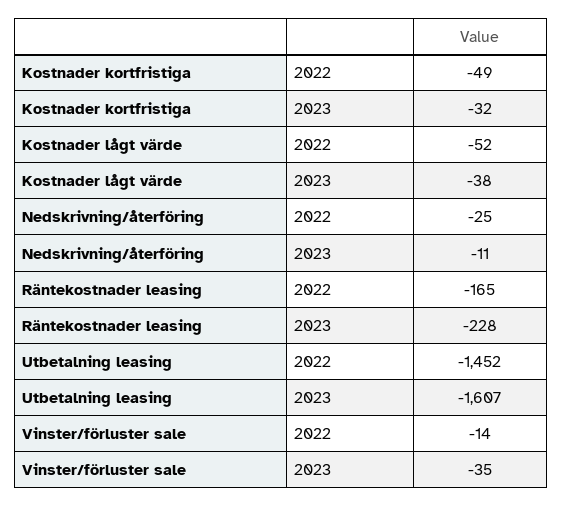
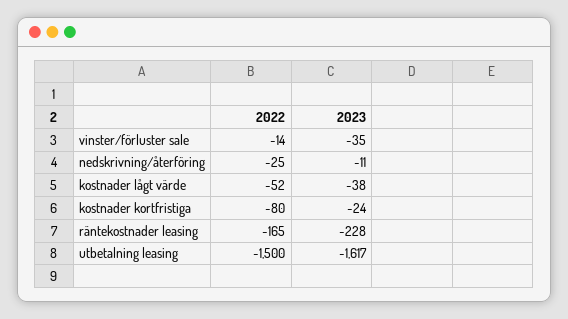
Kostnader kortfristiga, 2022: -49 -> -80
Kostnader kortfristiga, 2023: -32 -> -24
Utbetalning leasing, 2022: -1452 -> -1500
Utbetalning leasing, 2023: -1607 -> -1617

